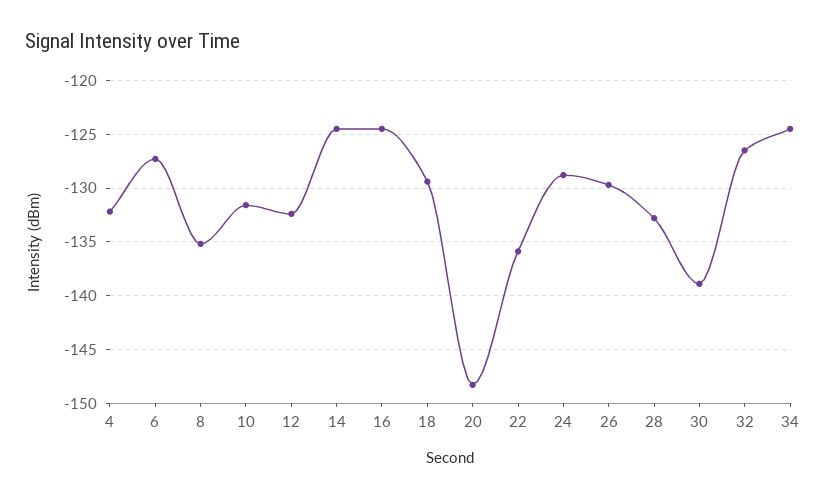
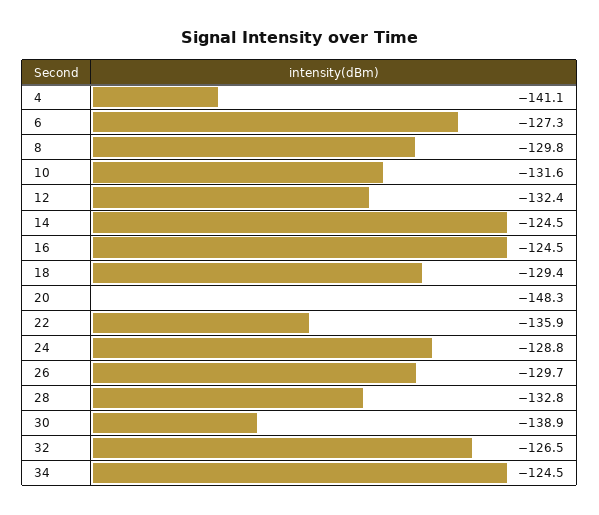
4: -132 -> -141.1
8: -135 -> -129.8

